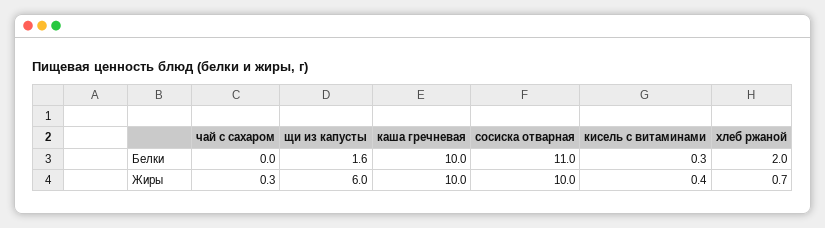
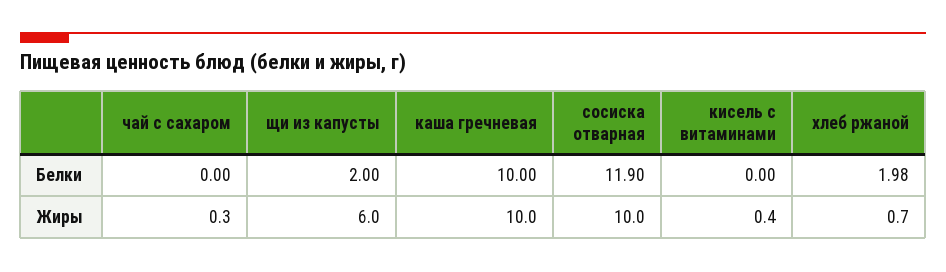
щи из капусты, Белки: 1.6 -> 2
сосиска отварная, Белки: 11 -> 11.9
кисель с витаминами, Белки: 0.3 -> 0

